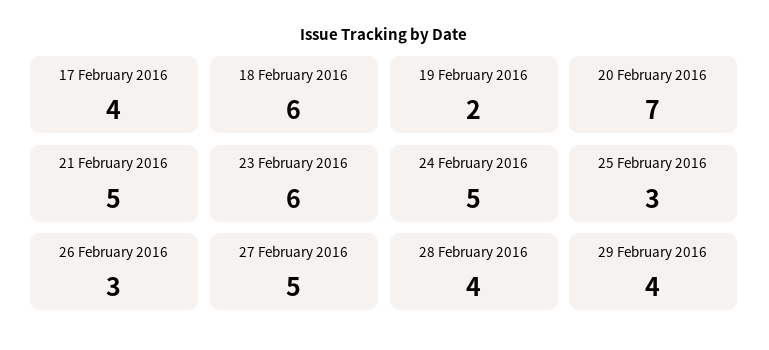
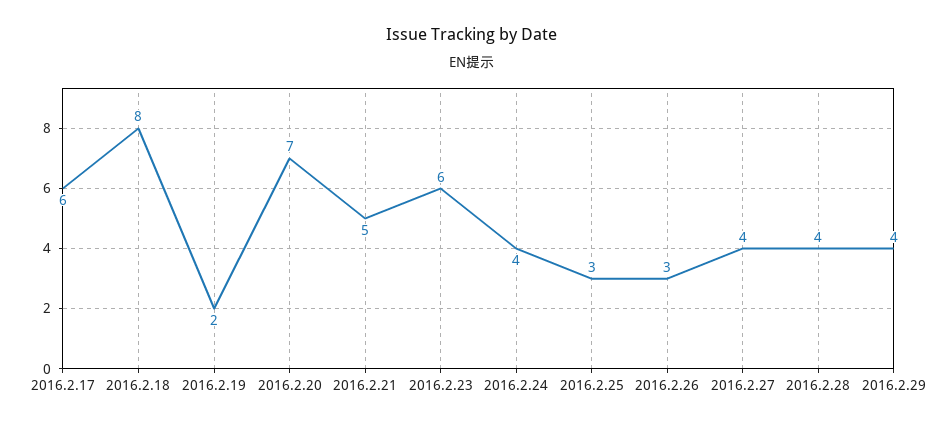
17 February 2016: 4 -> 6
18 February 2016: 6 -> 8
24 February 2016: 5 -> 4
27 February 2016: 5 -> 4

